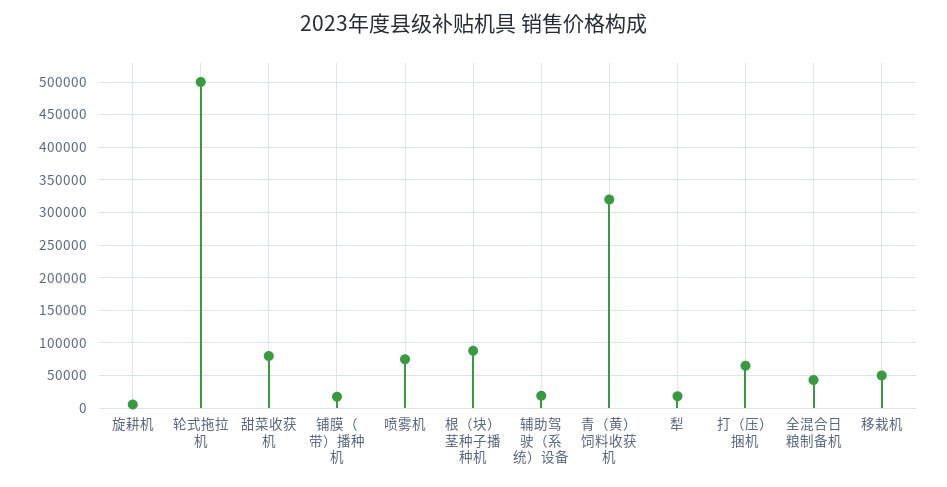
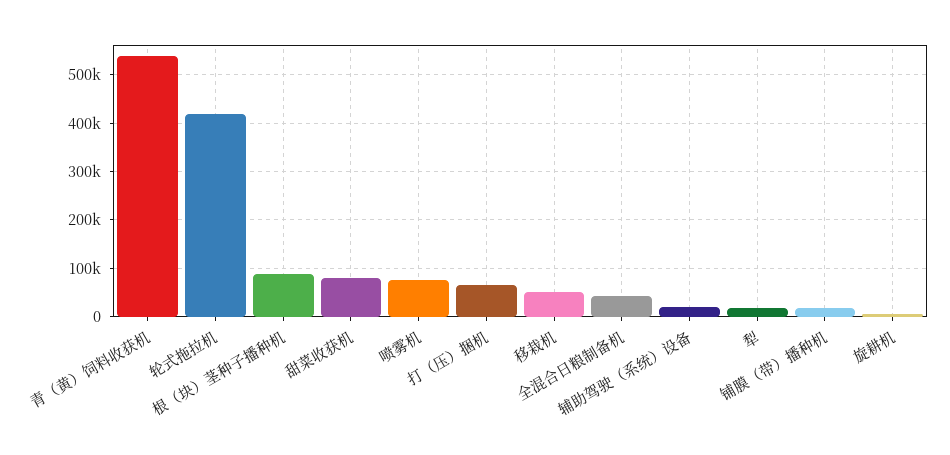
轮式拖拉机: 500000 -> 420000
青（黄）饲料收获机: 320000 -> 540000

